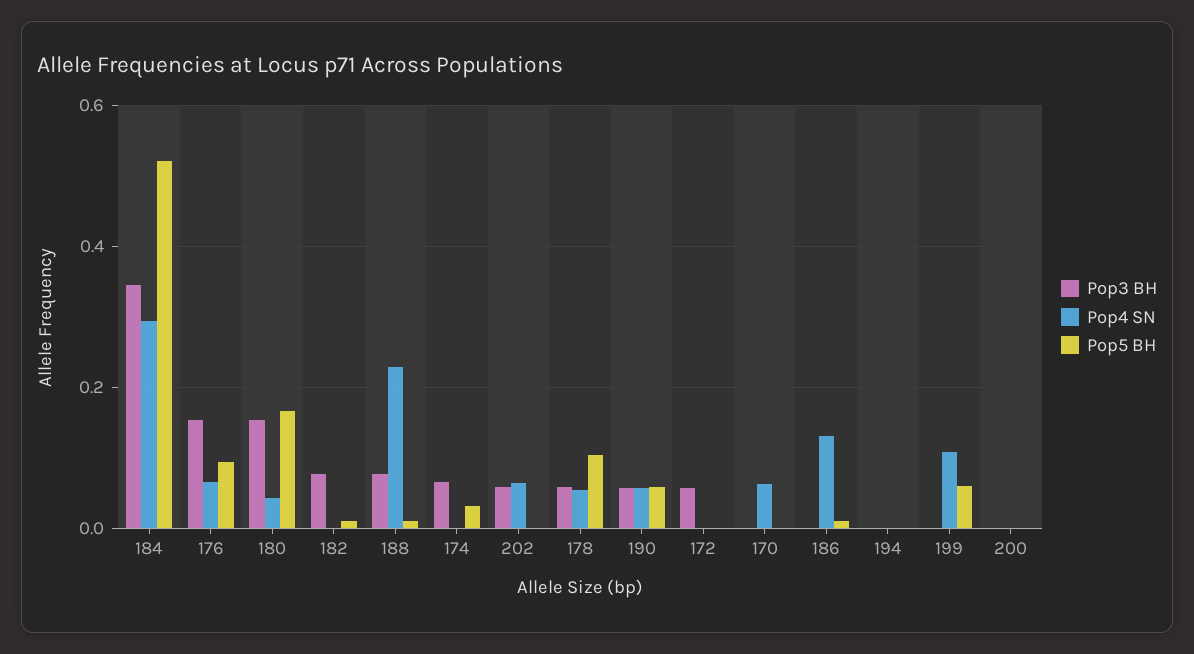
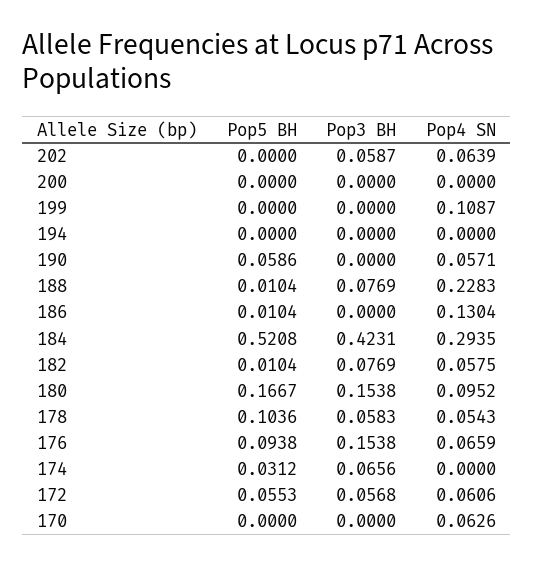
Pop3 BH, 184: 0.34 -> 0.4231
Pop4 SN, 180: 0.04 -> 0.0952
Pop4 SN, 182: 0 -> 0.0575
Pop3 BH, 190: 0.06 -> 0
Pop4 SN, 172: 0 -> 0.0606
Pop5 BH, 172: 0 -> 0.0553
Pop5 BH, 199: 0.06 -> 0

